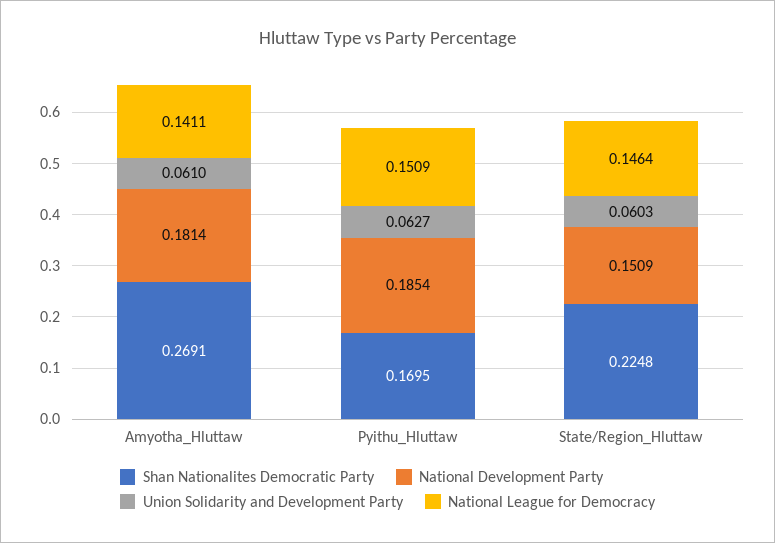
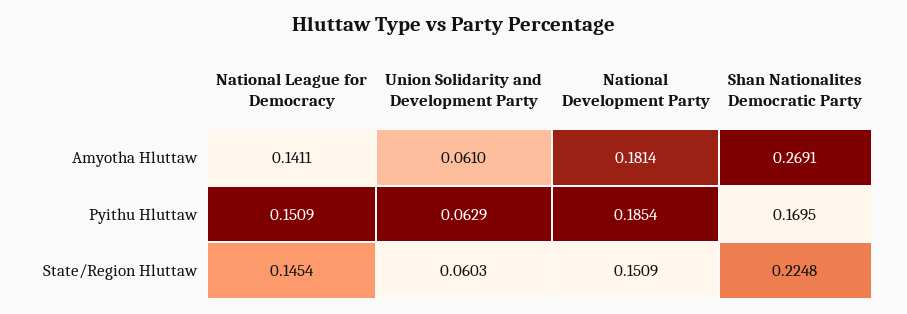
Union Solidarity and Development Party, Pyithu_Hluttaw: 0.0627 -> 0.0629
National League for Democracy, State/Region_Hluttaw: 0.1464 -> 0.1454

